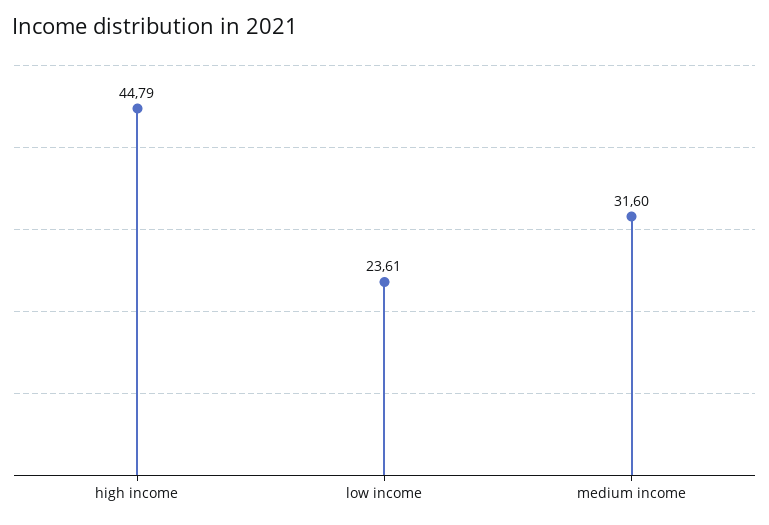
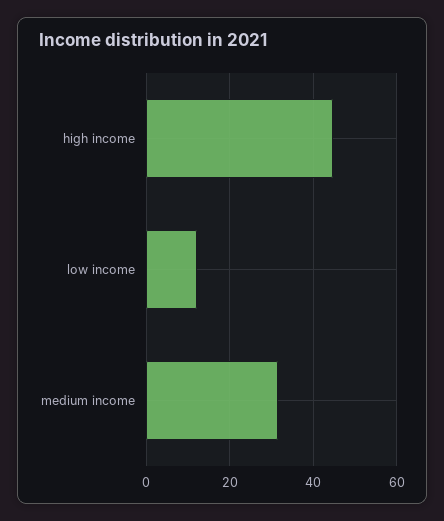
low income: 23.61 -> 12

